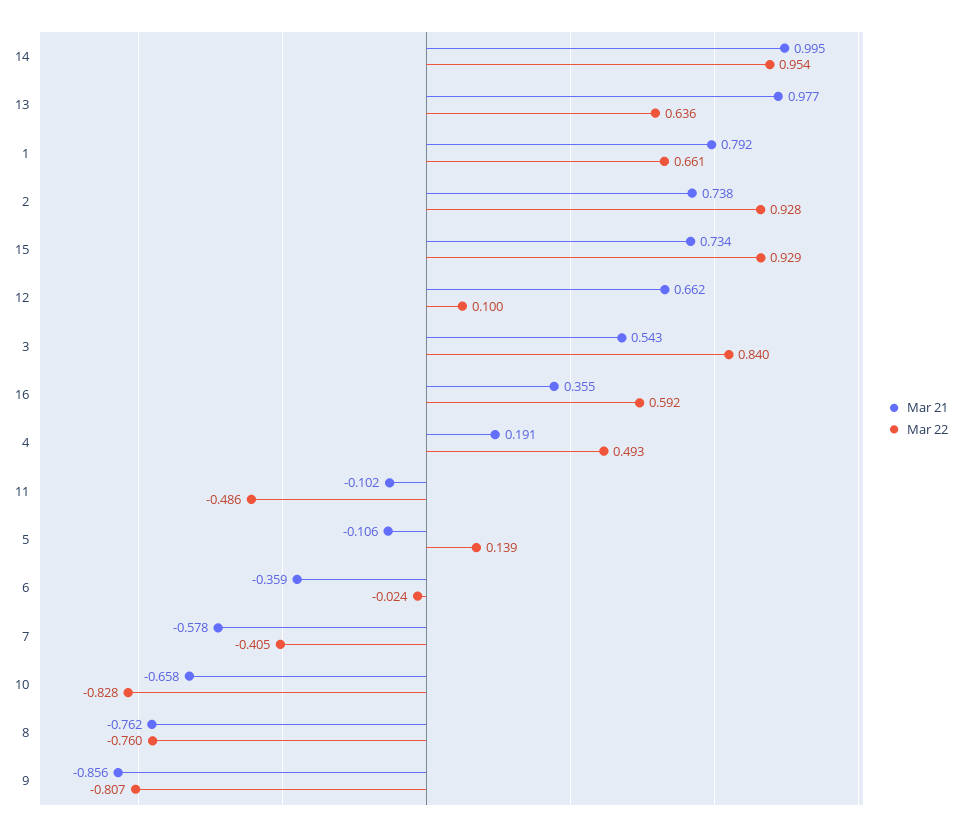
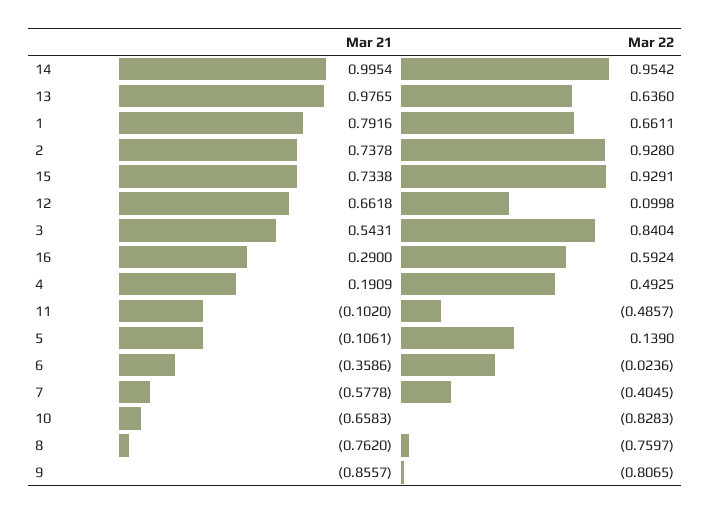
Mar 21, 16: 0.355 -> 0.29

